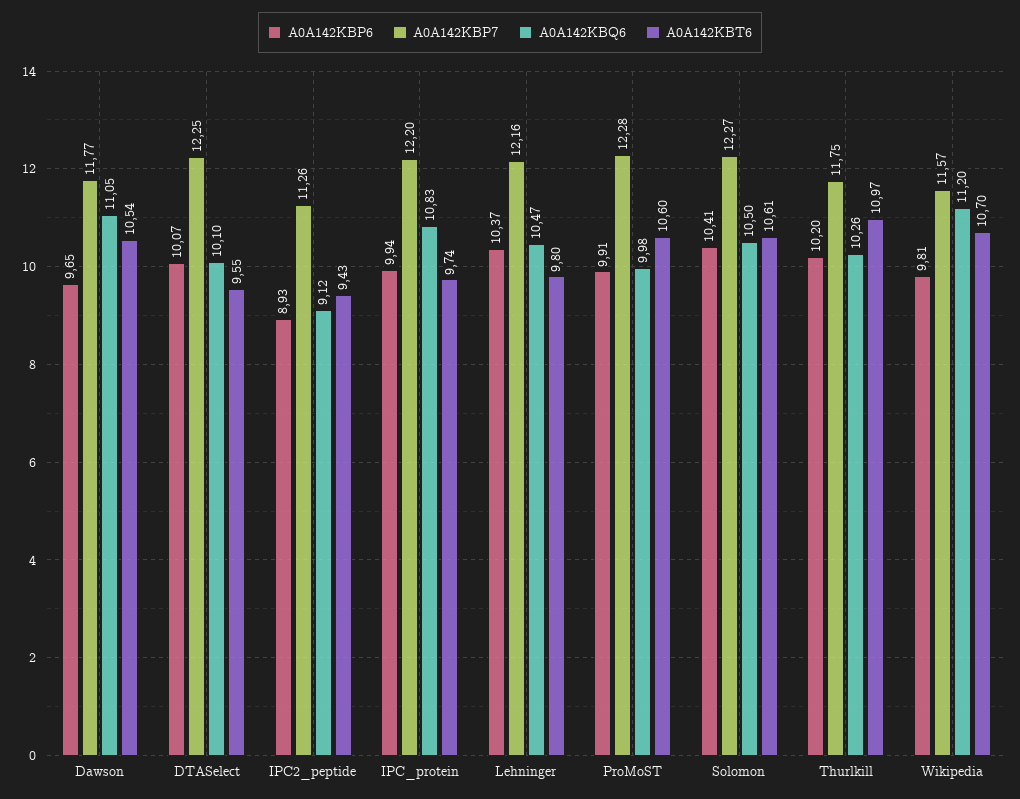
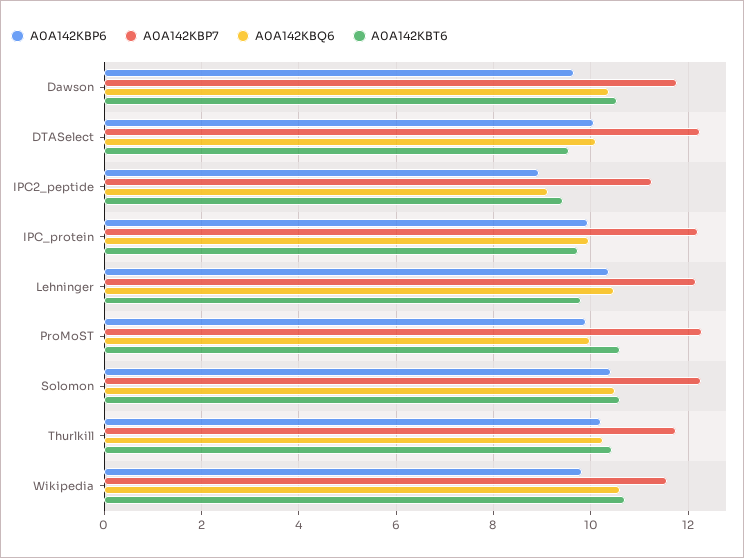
A0A142KBQ6, Dawson: 11.05 -> 10.4
A0A142KBQ6, IPC_protein: 10.83 -> 10
A0A142KBT6, Thurlkill: 10.97 -> 10.4
A0A142KBQ6, Wikipedia: 11.2 -> 10.6

